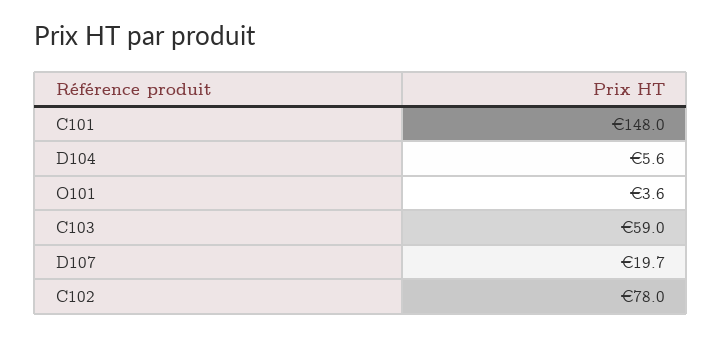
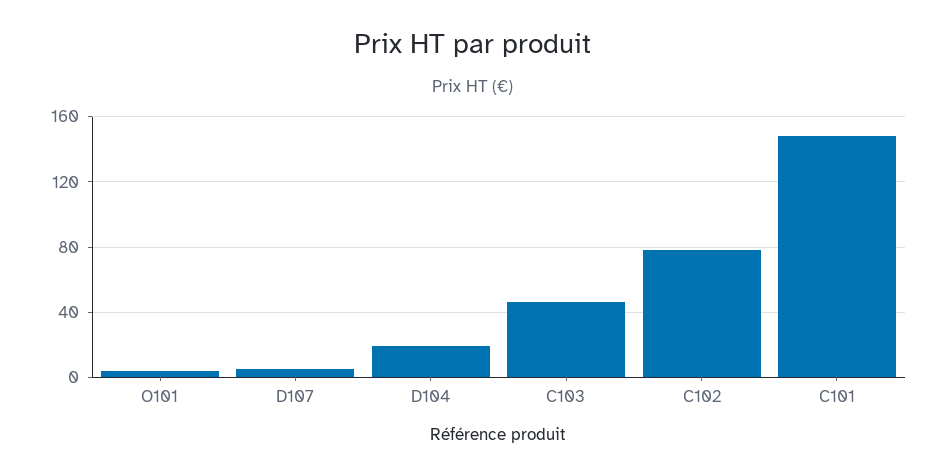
D104: 5.6 -> 20
C103: 59 -> 45
D107: 19.7 -> 5

